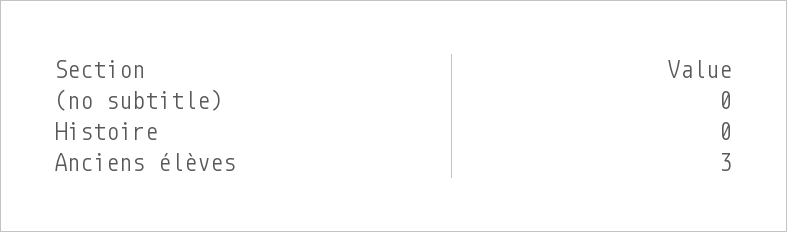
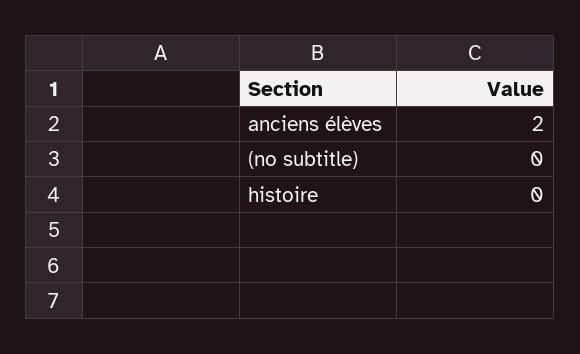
Anciens élèves: 3 -> 2

